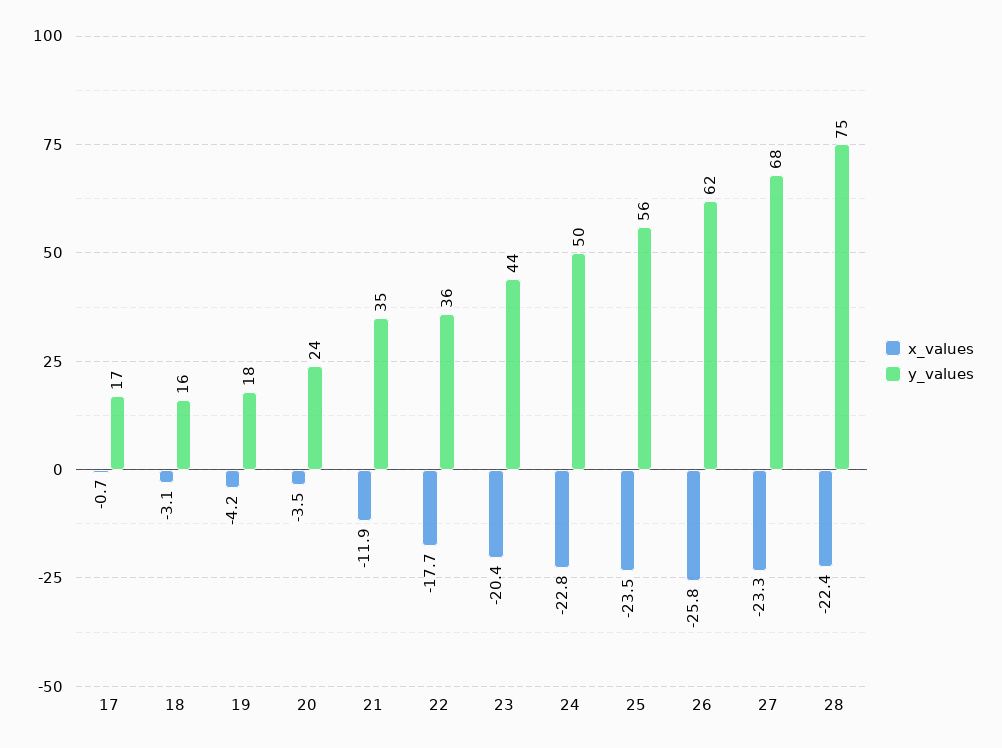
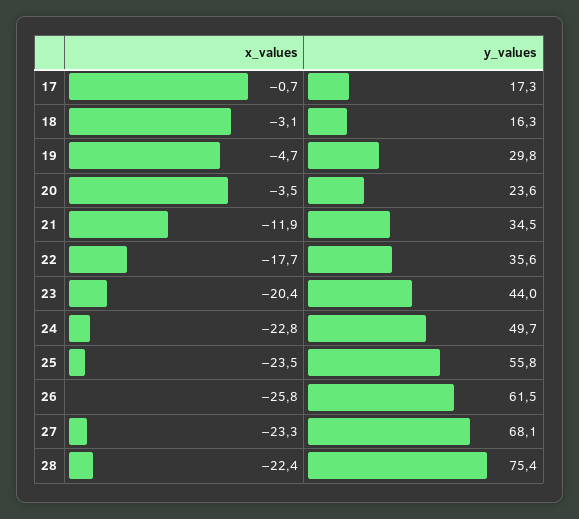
x_values, 19: -4.2 -> -4.7
y_values, 19: 18 -> 29.8

